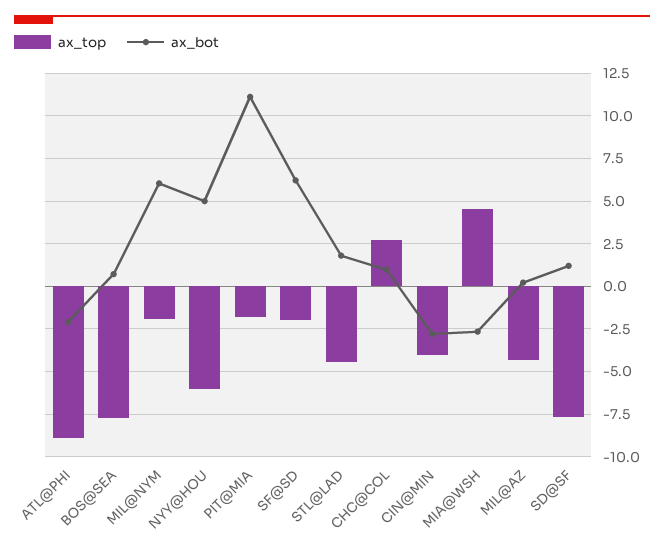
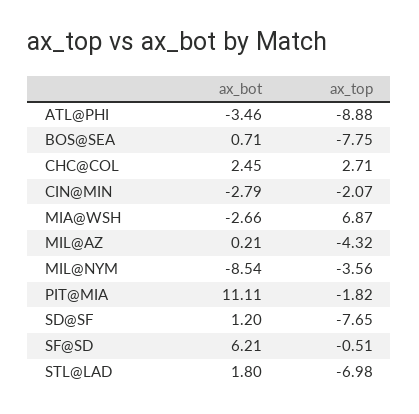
ax_bot, ATL@PHI: -2 -> -3.46
ax_top, MIL@NYM: -2 -> -3.56
ax_bot, MIL@NYM: 6 -> -8.54
ax_top, NYY@HOU: -6 -> none
ax_bot, NYY@HOU: 5 -> none
ax_top, SF@SD: -2 -> -0.51
ax_top, STL@LAD: -4.5 -> -6.98
ax_bot, CHC@COL: 1 -> 2.45
ax_top, CIN@MIN: -4 -> -2.07
ax_top, MIA@WSH: 4.5 -> 6.87

